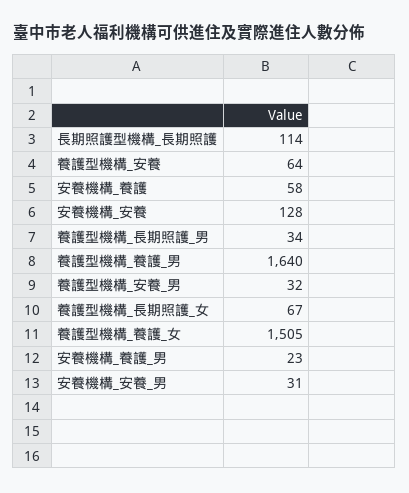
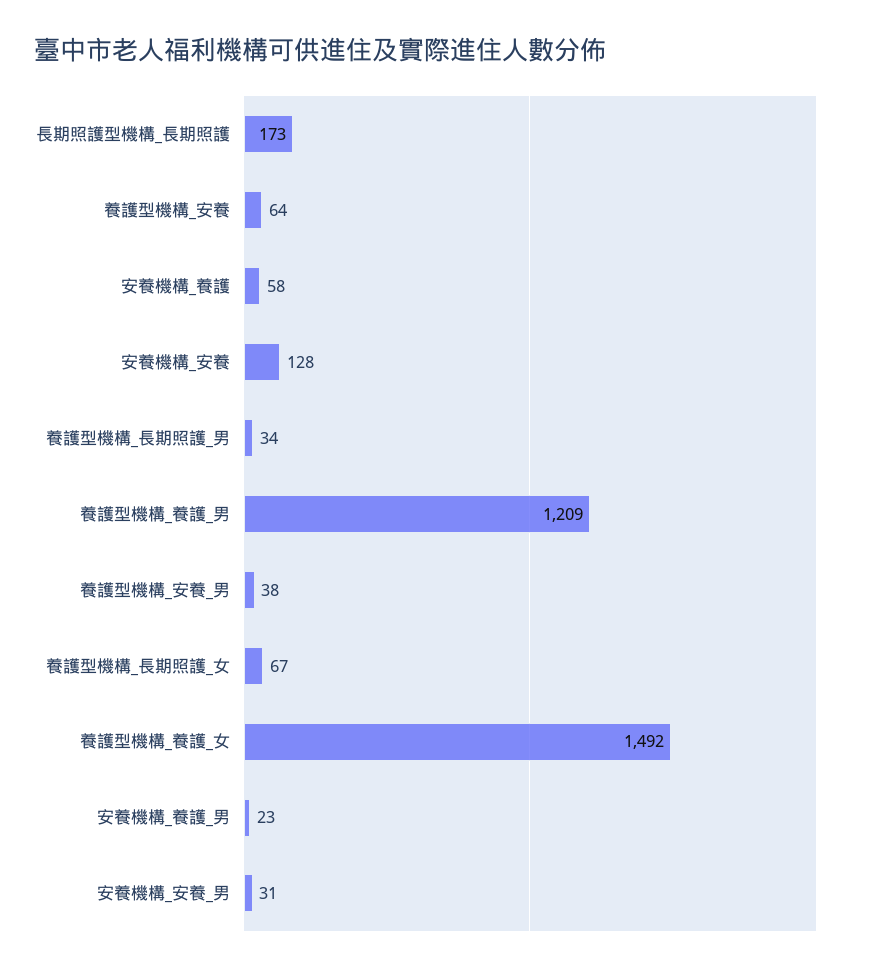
長期照護型機構_長期照護: 114 -> 173
養護型機構_養護_男: 1640 -> 1209
養護型機構_安養_男: 32 -> 38
養護型機構_養護_女: 1505 -> 1492

